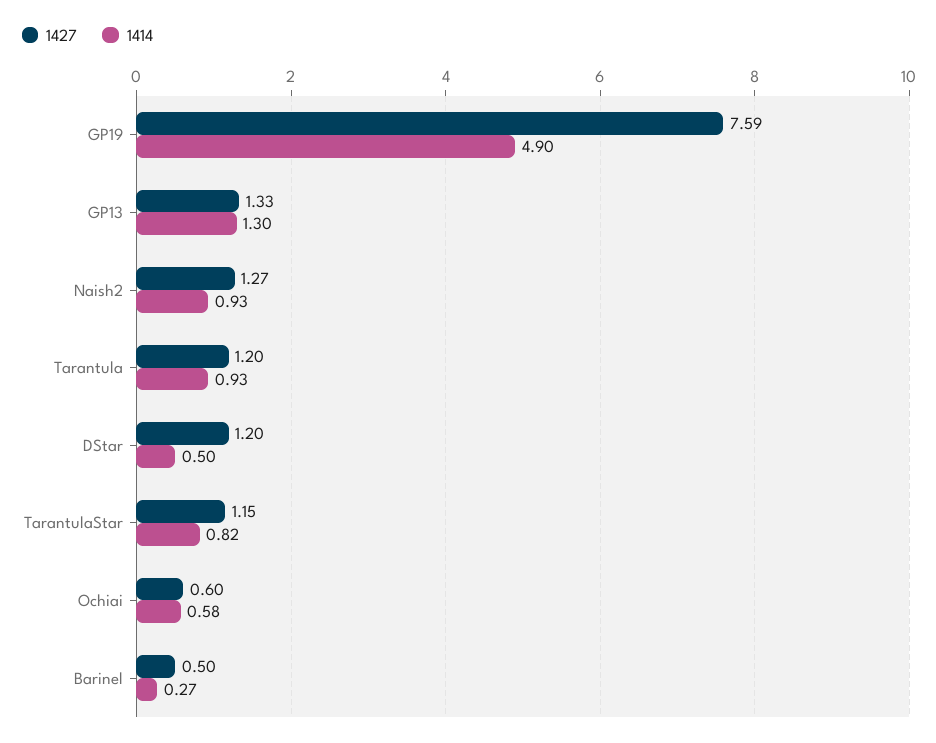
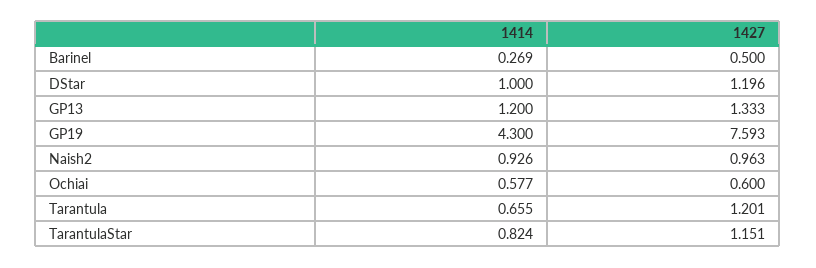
1414, GP19: 4.9 -> 4.3
1414, GP13: 1.3 -> 1.2
1427, Naish2: 1.27 -> 0.963
1414, Tarantula: 0.93 -> 0.655
1414, DStar: 0.5 -> 1

